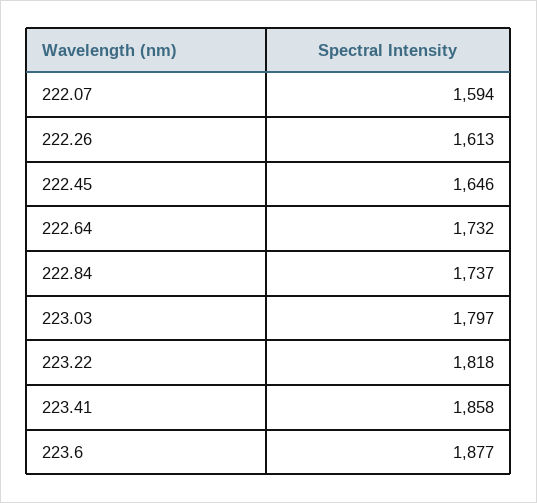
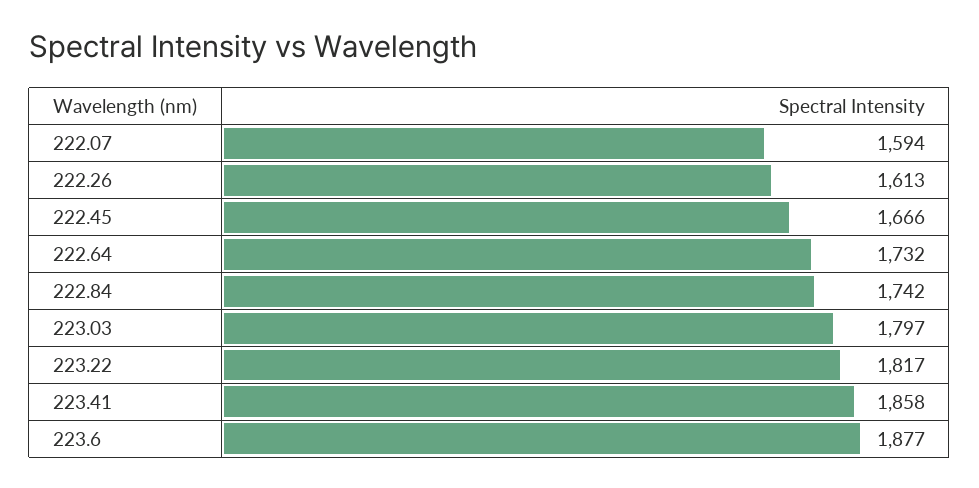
222.45: 1646 -> 1666
222.84: 1737 -> 1742
223.22: 1818 -> 1817

